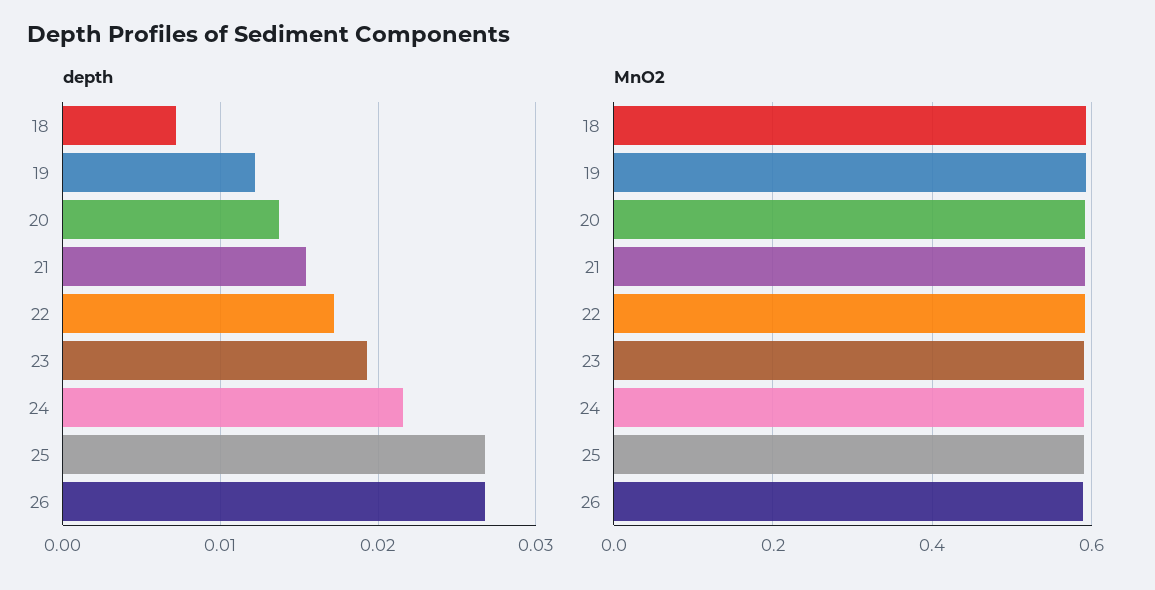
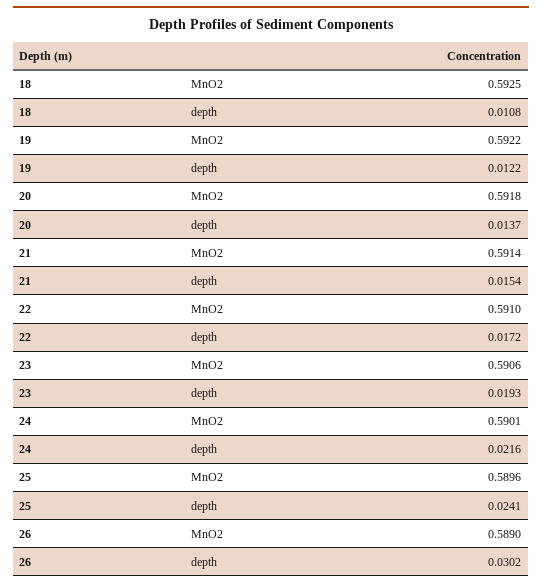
depth, 18: 0.007 -> 0.0108
depth, 25: 0.027 -> 0.0241
depth, 26: 0.027 -> 0.0302

